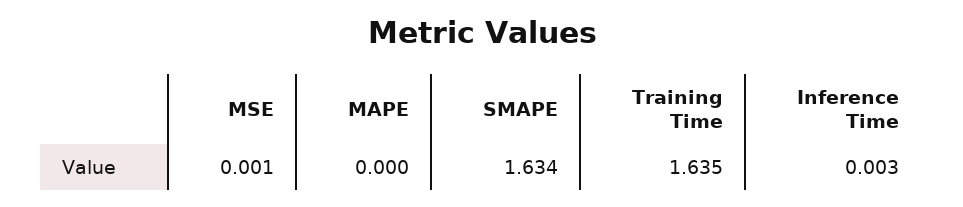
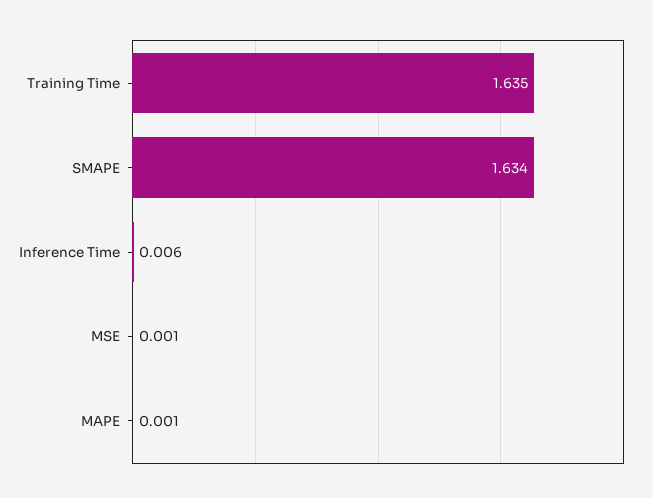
MAPE: 0 -> 0.001
Inference Time: 0.003 -> 0.006

